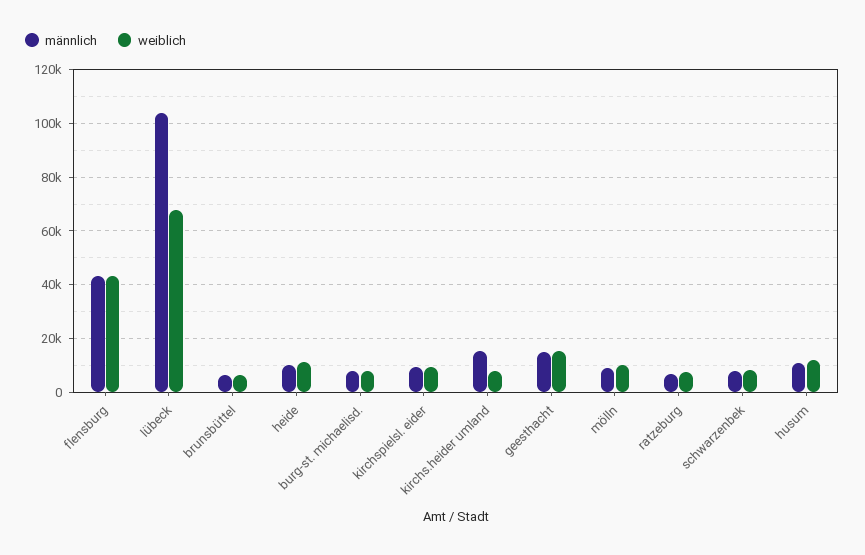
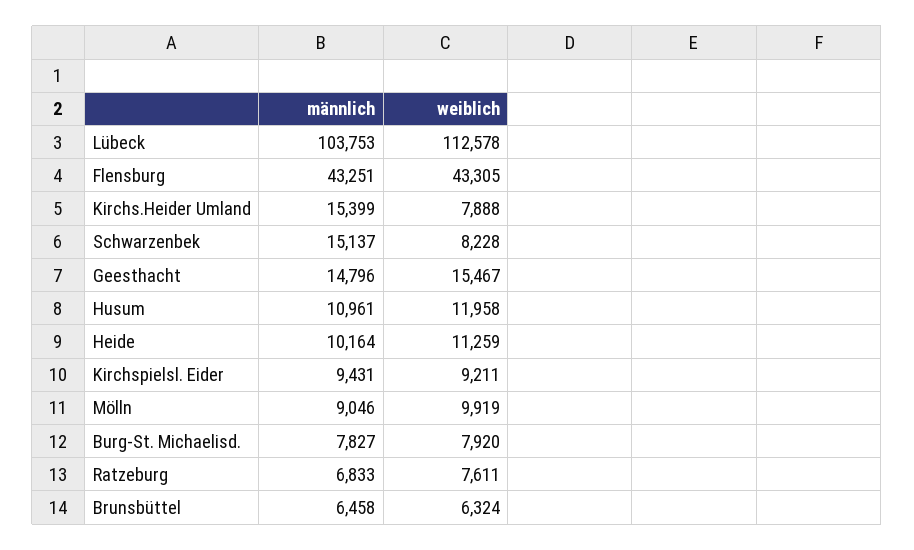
weiblich, lübeck: 67500 -> 112578
männlich, schwarzenbek: 7500 -> 15137

